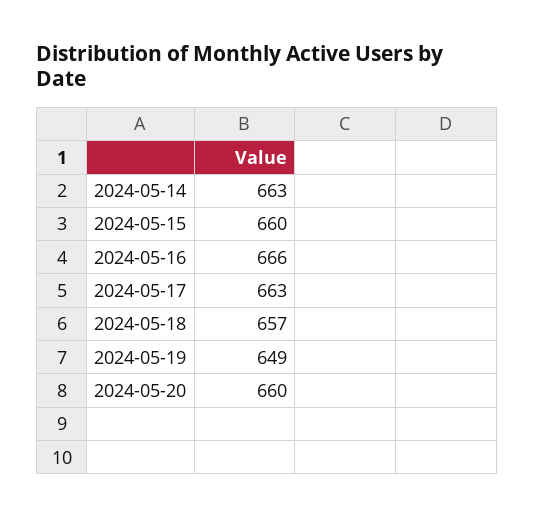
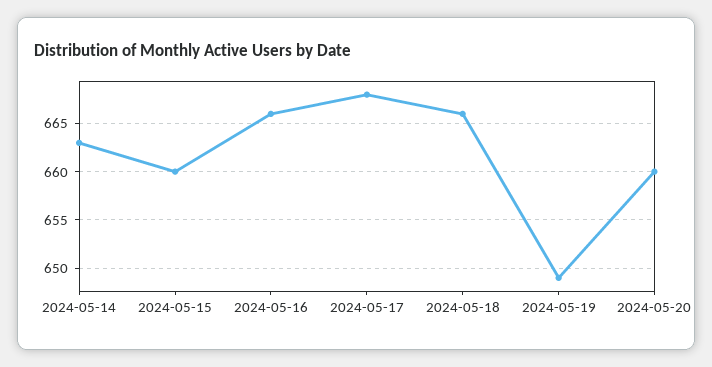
2024-05-17: 663 -> 668
2024-05-18: 657 -> 666

